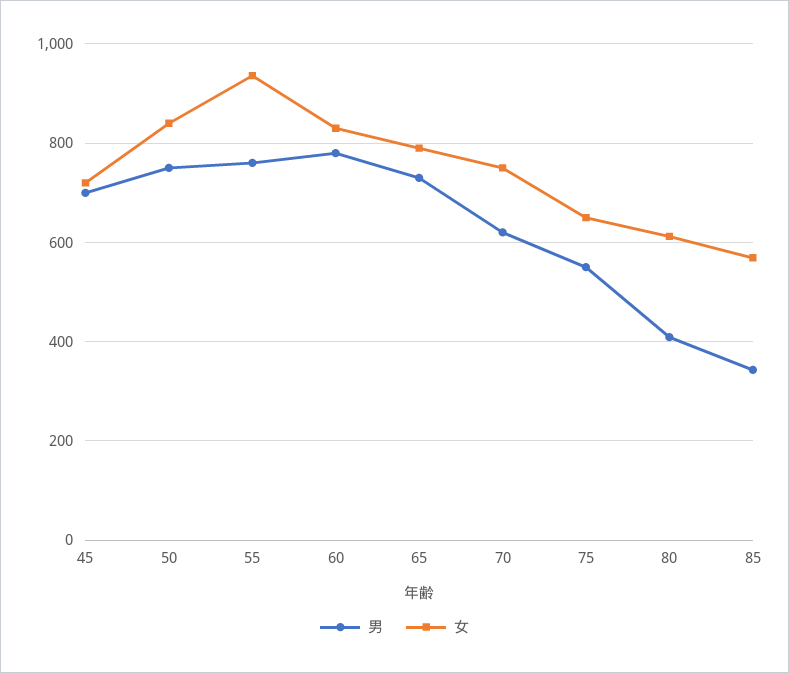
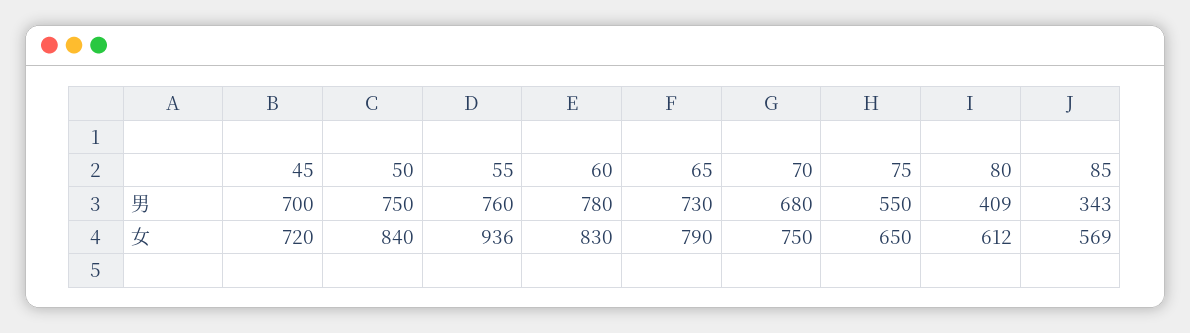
男, 70: 620 -> 680

